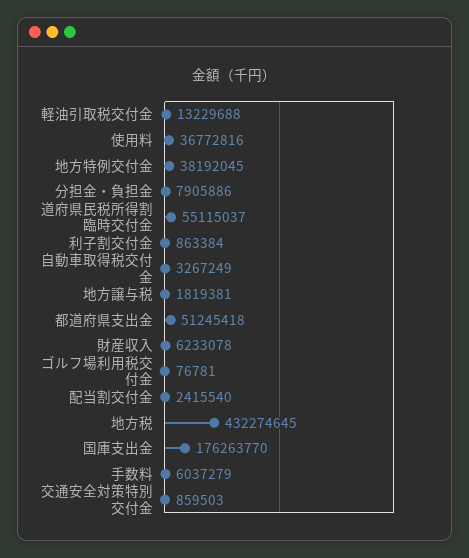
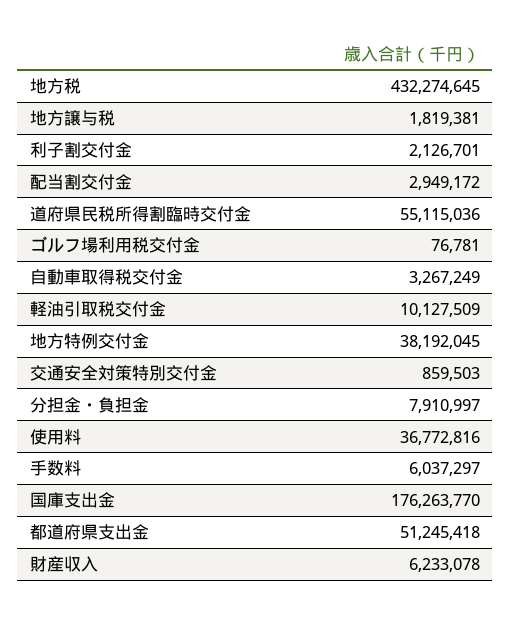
軽油引取税交付金: 13229688 -> 10127509
分担金・負担金: 7905886 -> 7910997
道府県民税所得割臨時交付金: 55115037 -> 55115036
利子割交付金: 863384 -> 2126701
配当割交付金: 2415540 -> 2949172
手数料: 6037279 -> 6037297

